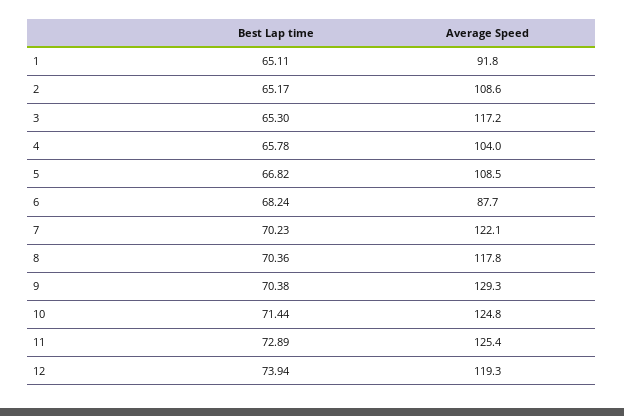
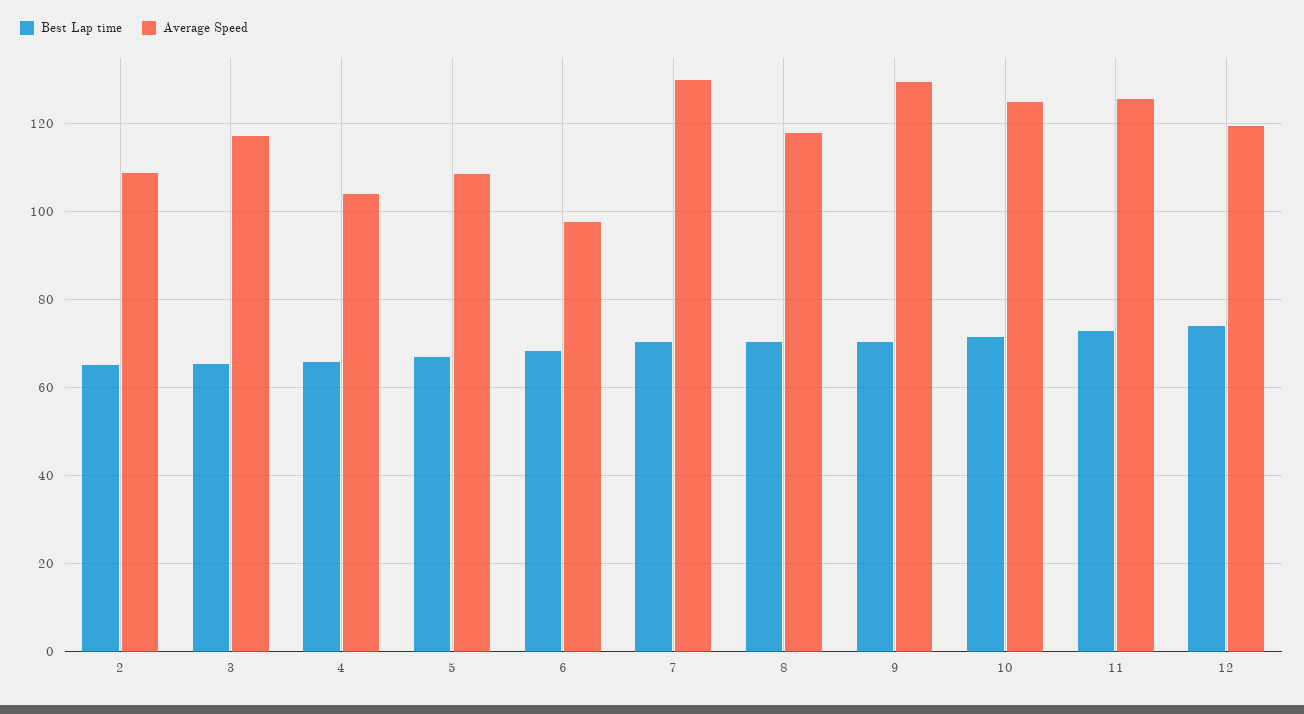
Best Lap time, 1: 65.11 -> none
Average Speed, 1: 91.8 -> none
Average Speed, 6: 87.7 -> 98
Average Speed, 7: 122.1 -> 130

